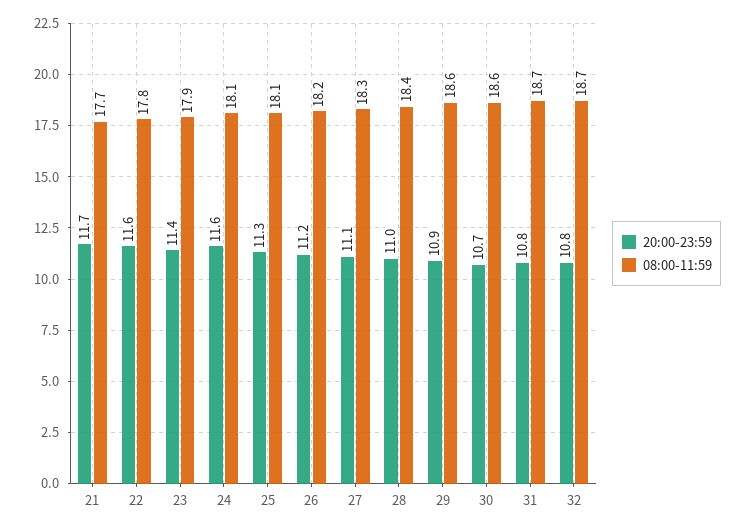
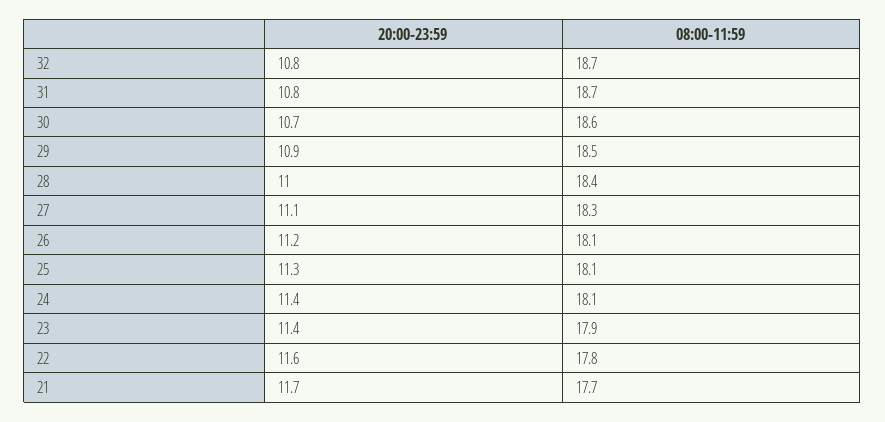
20:00-23:59, 24: 11.6 -> 11.4
08:00-11:59, 26: 18.2 -> 18.1
08:00-11:59, 29: 18.6 -> 18.5

